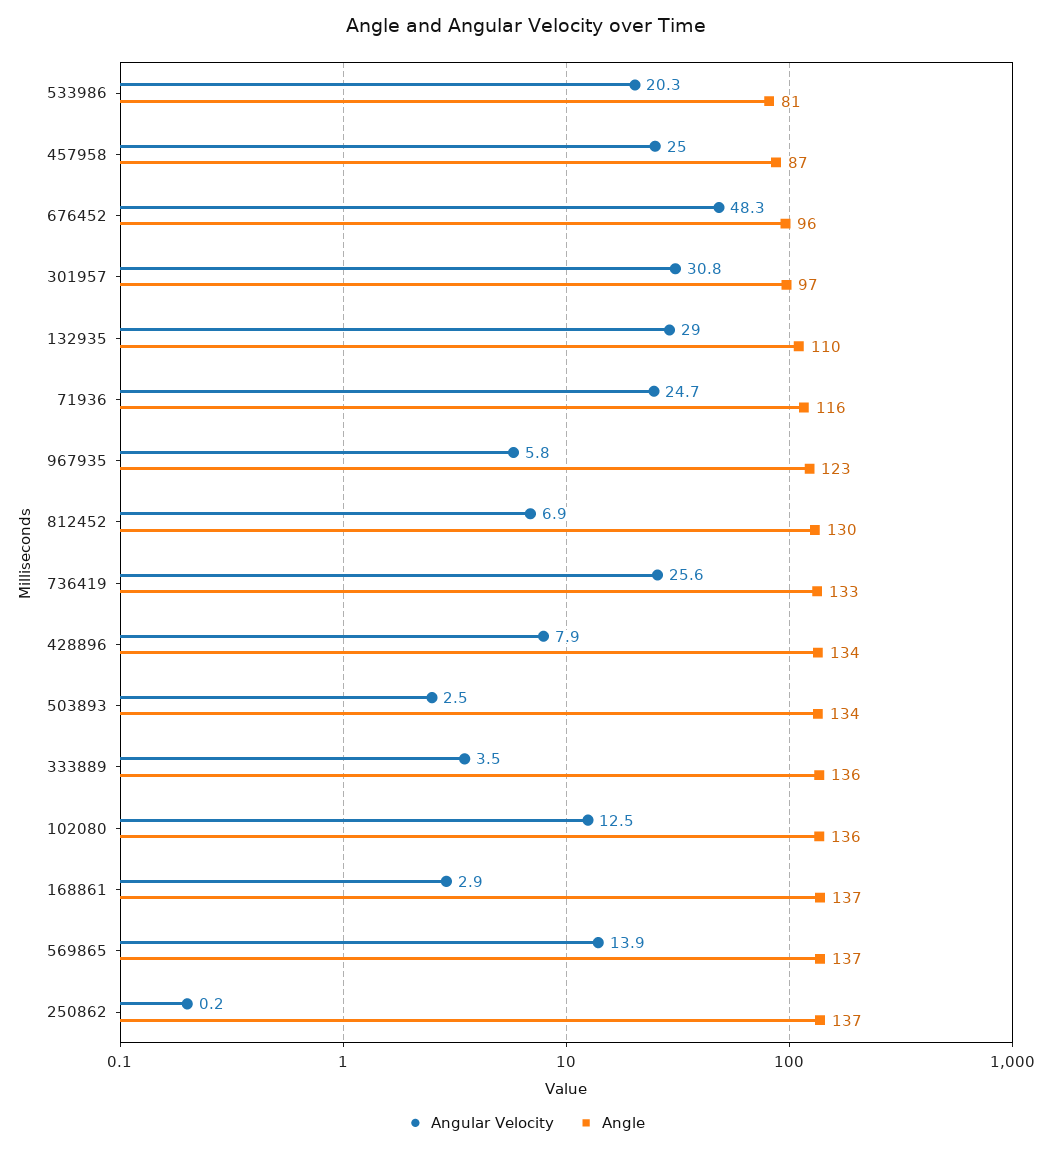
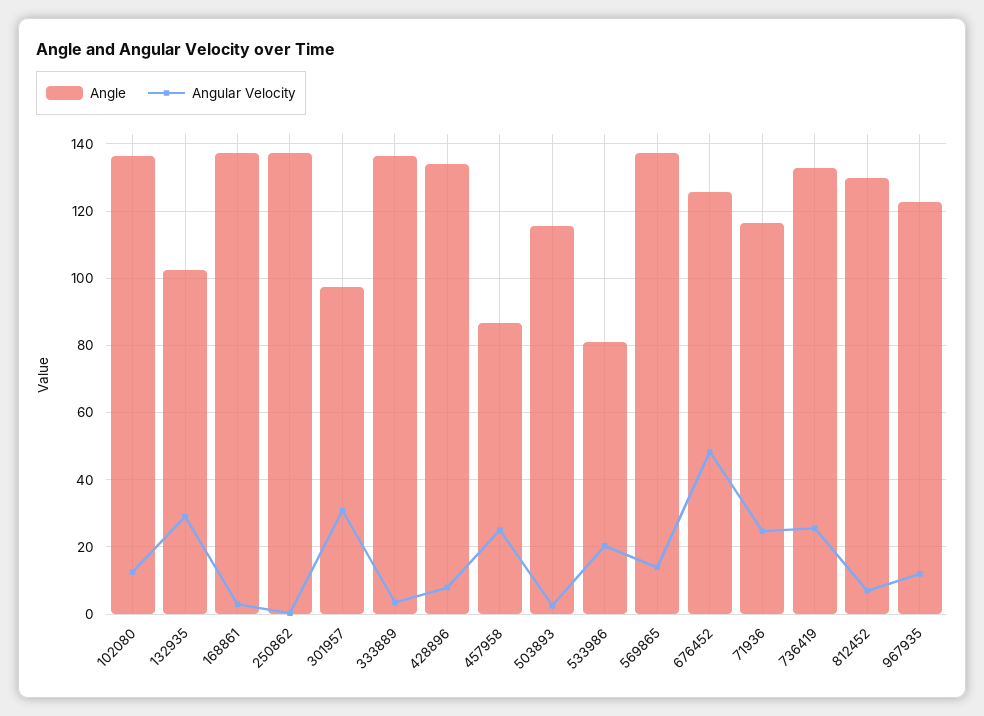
Angle, 676452: 96 -> 126
Angle, 132935: 110 -> 102
Angular Velocity, 967935: 5.8 -> 12
Angle, 503893: 134 -> 116

